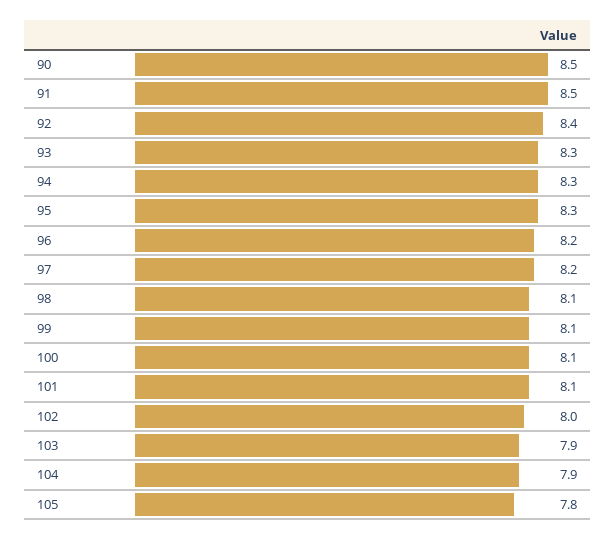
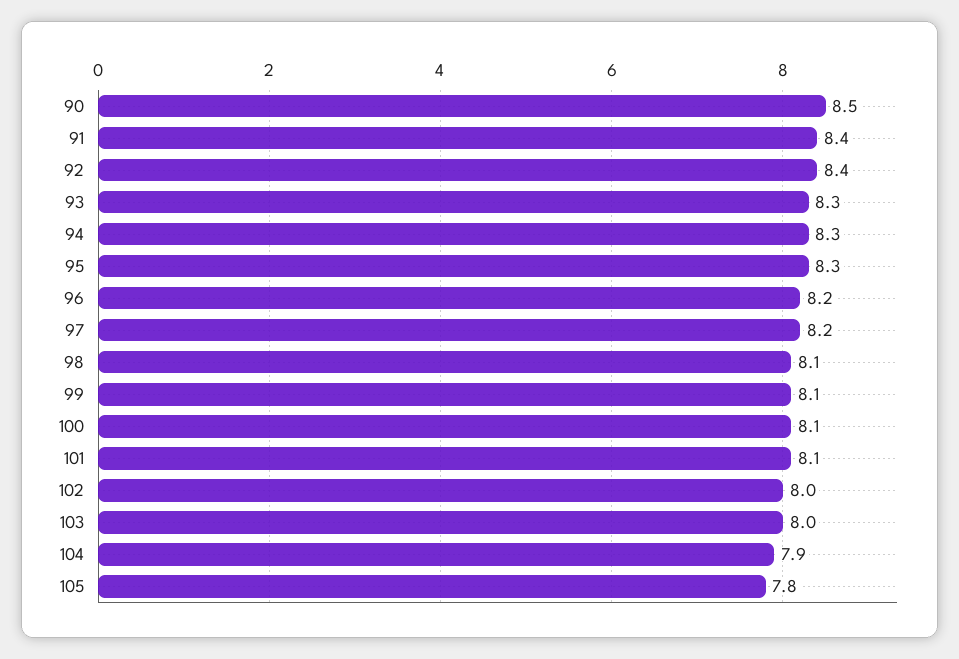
91: 8.5 -> 8.4
103: 7.9 -> 8

